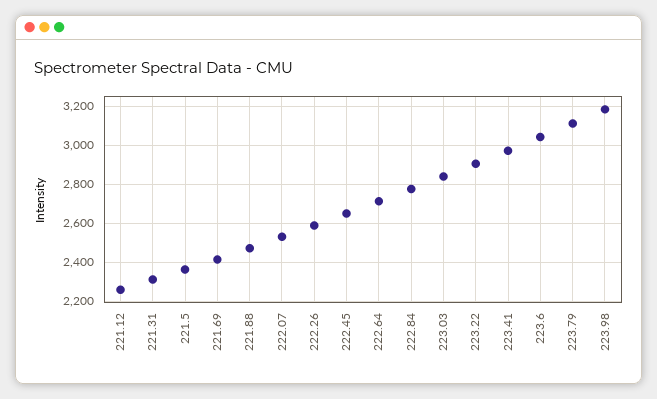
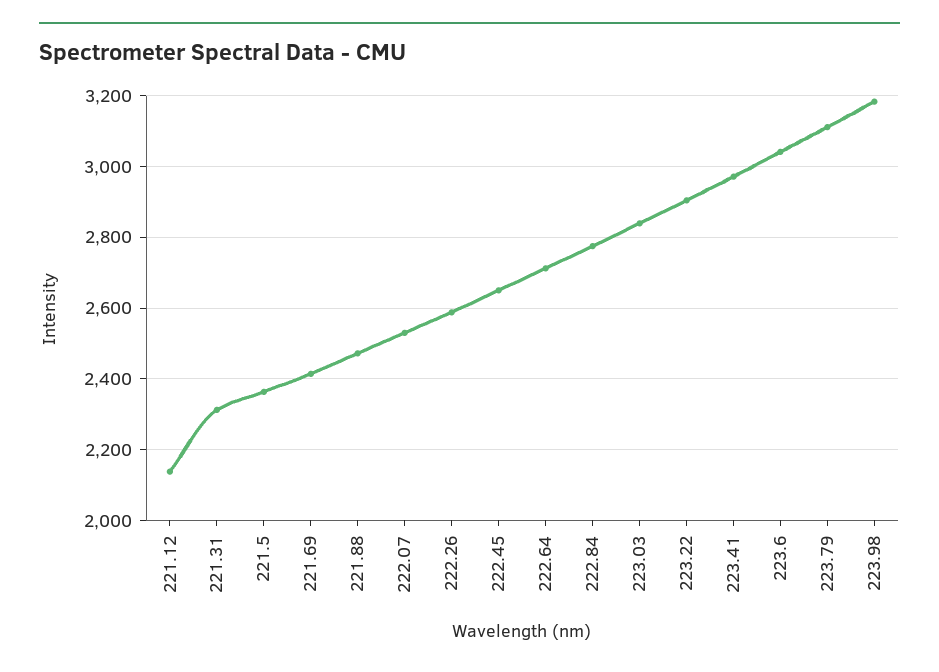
221.12: 2250 -> 2140

